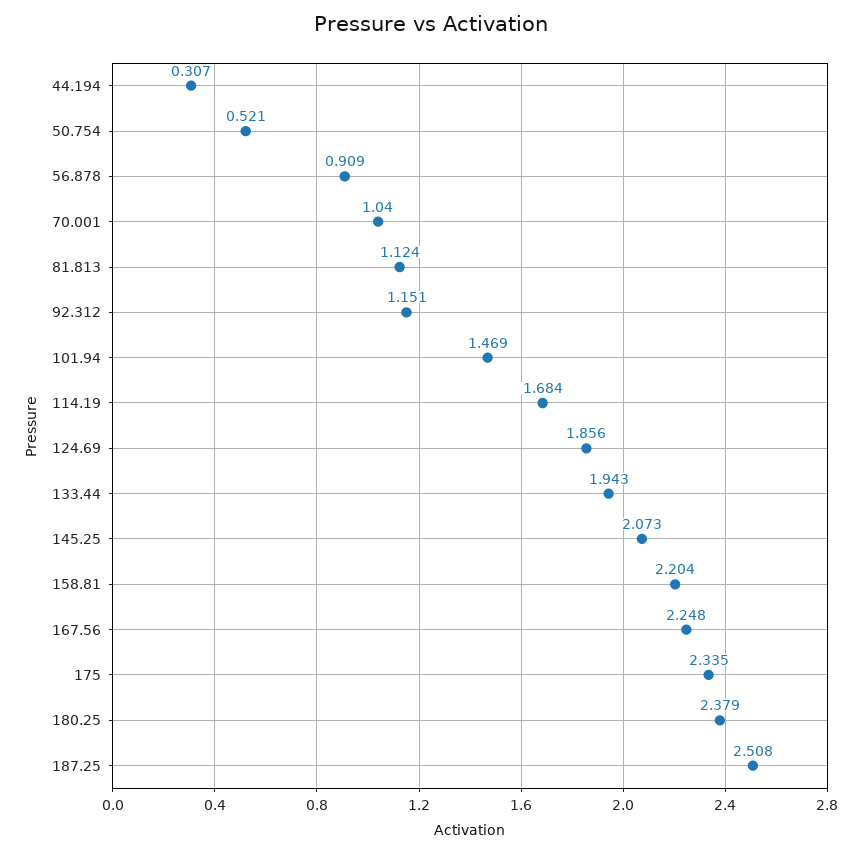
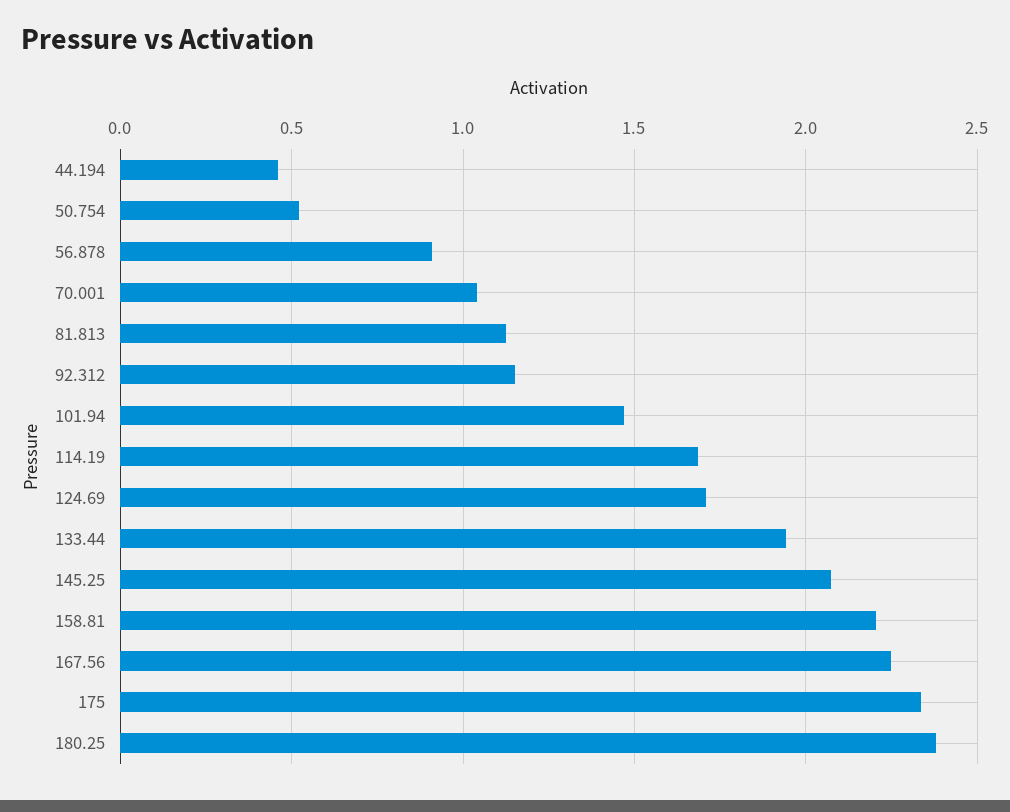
44.194: 0.307 -> 0.45
124.69: 1.856 -> 1.7
187.25: 2.508 -> none

